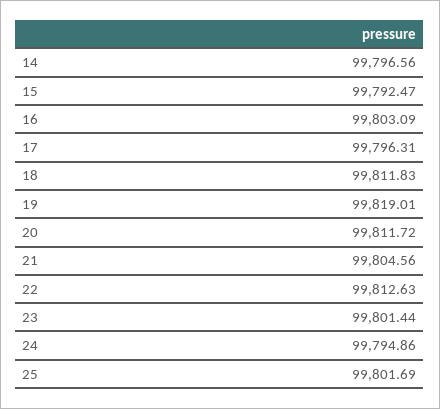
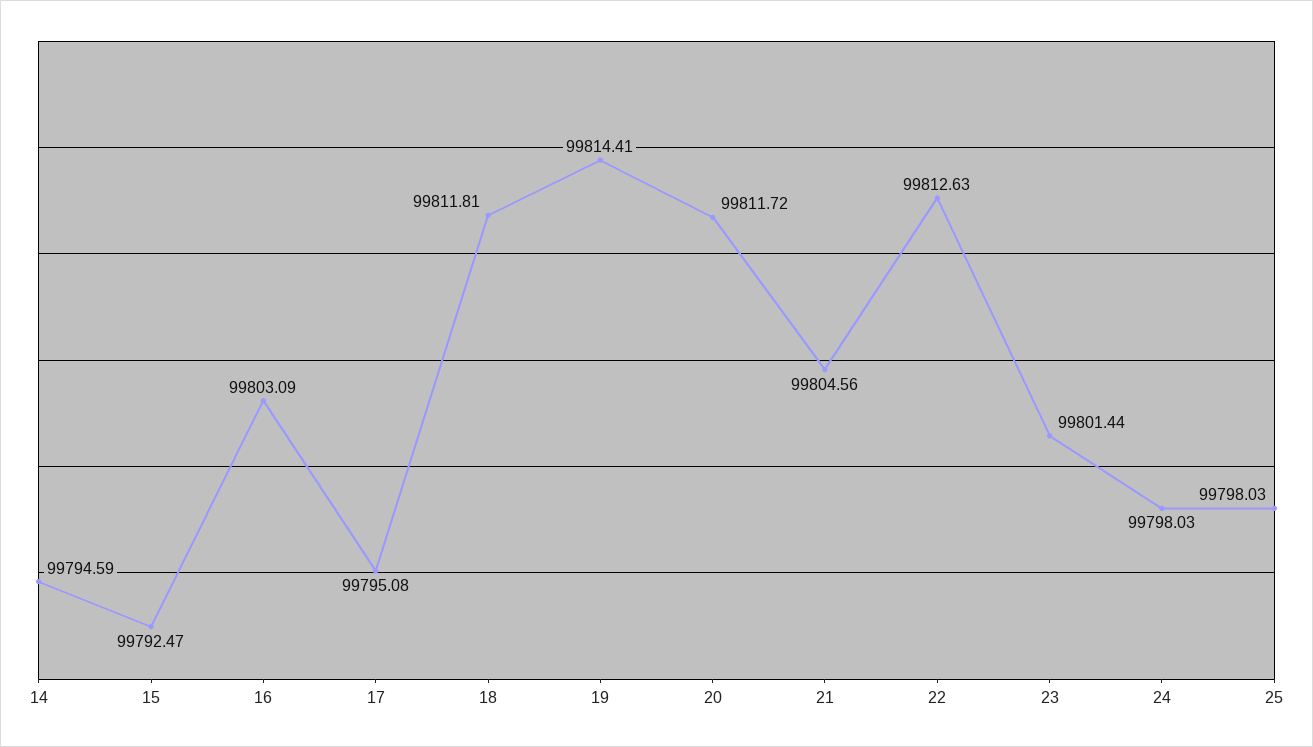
14: 99796.56 -> 99794.59
17: 99796.31 -> 99795.08
18: 99811.83 -> 99811.81
19: 99819.01 -> 99814.41
24: 99794.86 -> 99798.03
25: 99801.69 -> 99798.03

